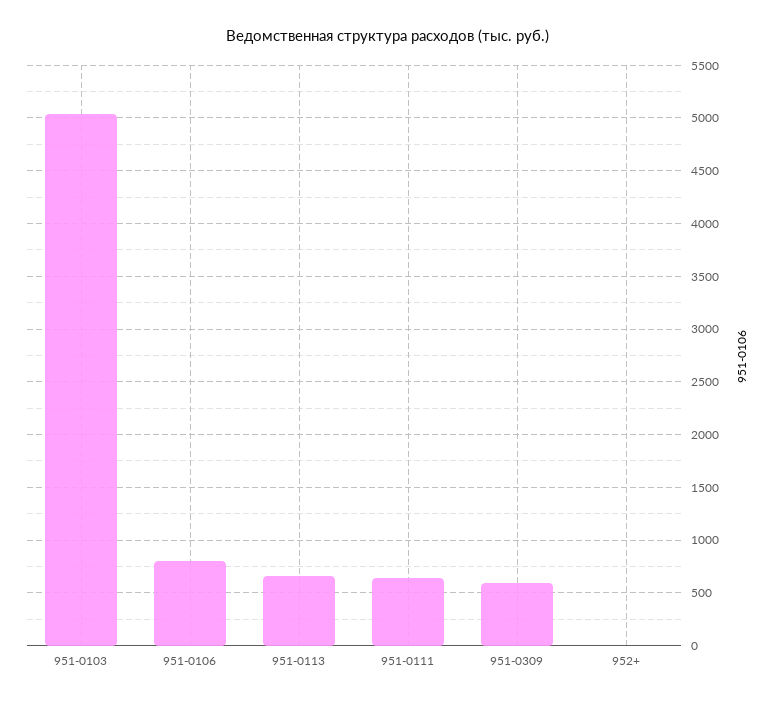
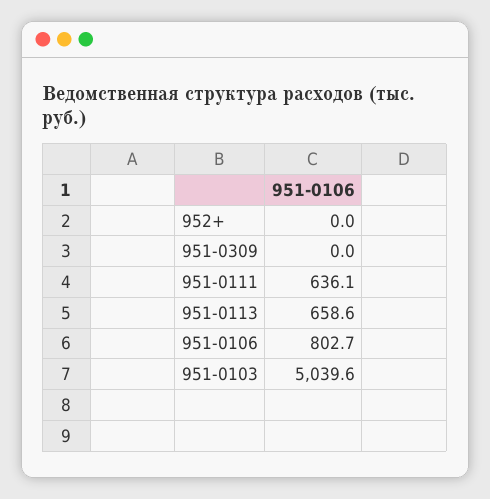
951-0309: 600 -> 0

